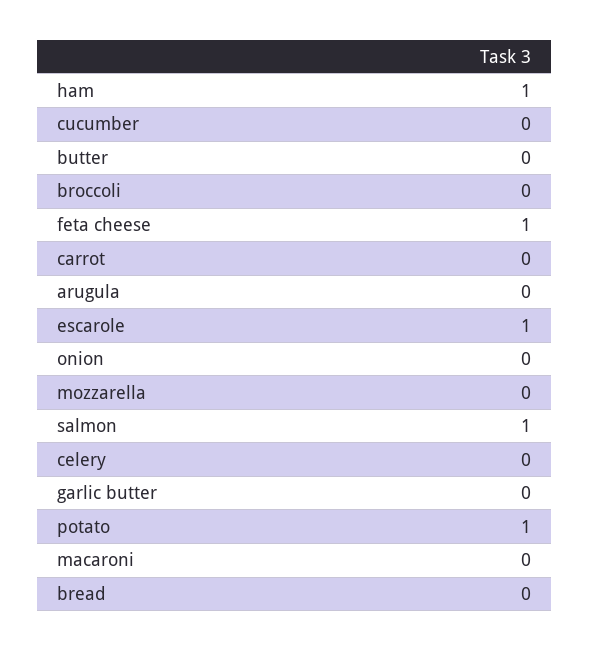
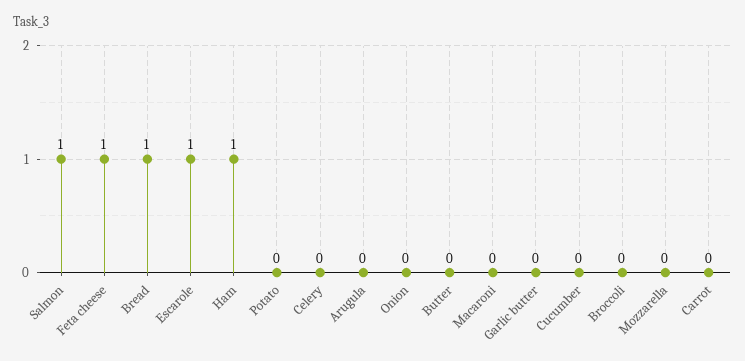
potato: 1 -> 0
bread: 0 -> 1

